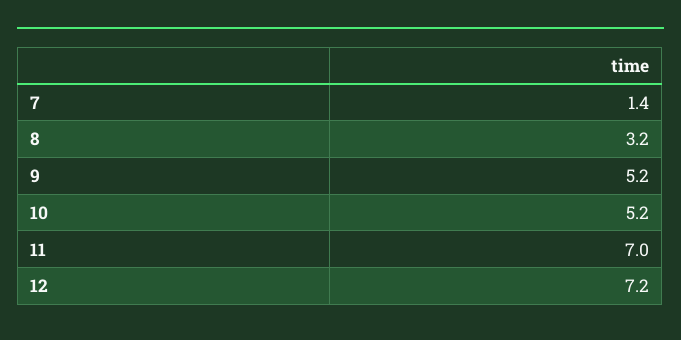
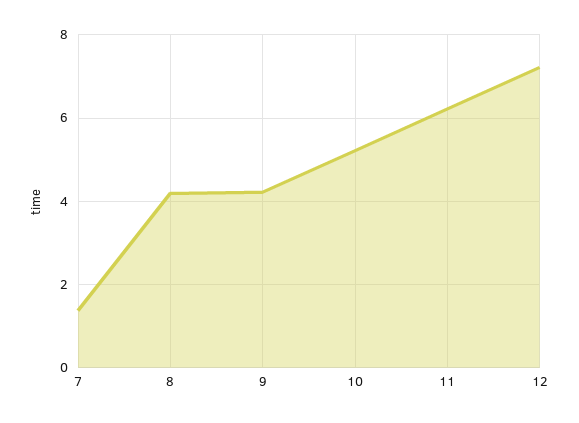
8: 3.2 -> 4.2
9: 5.2 -> 4.2
11: 7 -> 6.2

